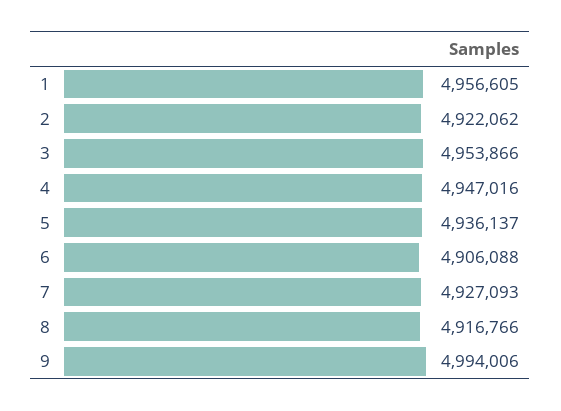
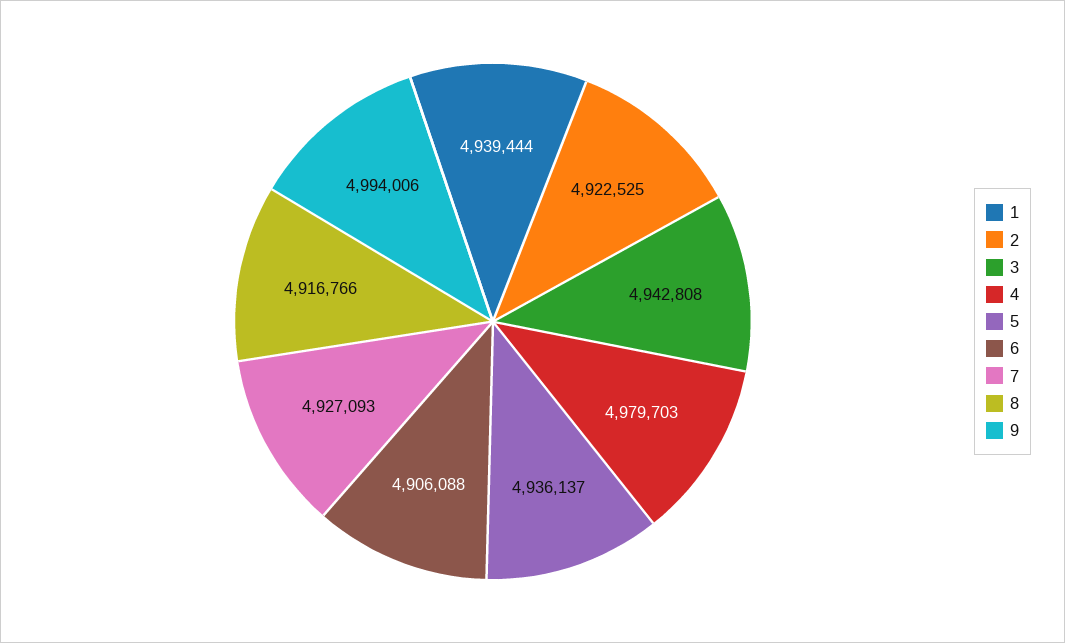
1: 4956605 -> 4939444
2: 4922062 -> 4922525
3: 4953866 -> 4942808
4: 4947016 -> 4979703

